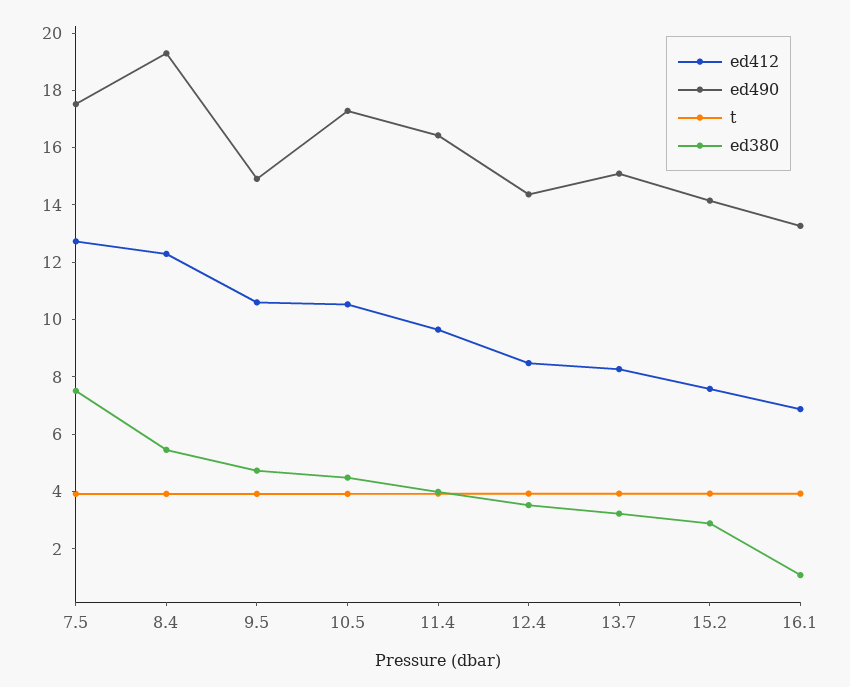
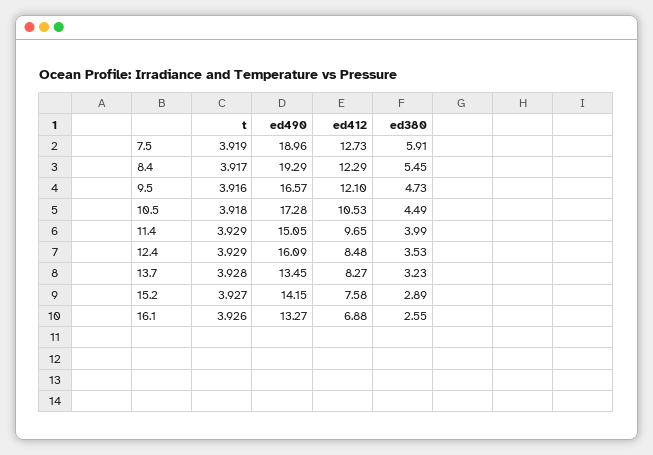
ed490, 7.5: 17.5 -> 18.96
ed380, 7.5: 7.5 -> 5.91
ed412, 9.5: 10.5 -> 12.1
ed490, 9.5: 15 -> 16.57
ed490, 11.4: 16.5 -> 15.05
ed490, 12.4: 14.5 -> 16.09
ed490, 13.7: 15 -> 13.45
ed380, 16.1: 1 -> 2.55

